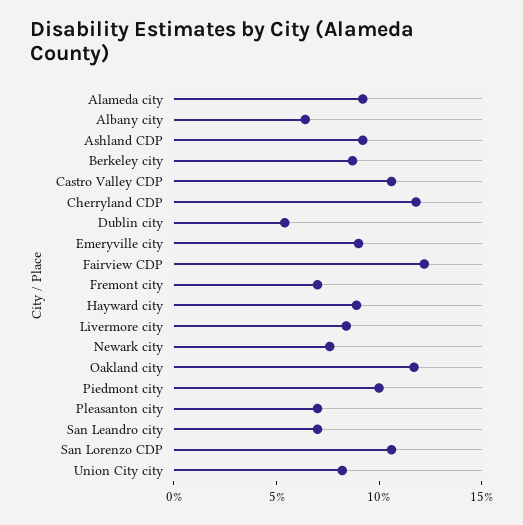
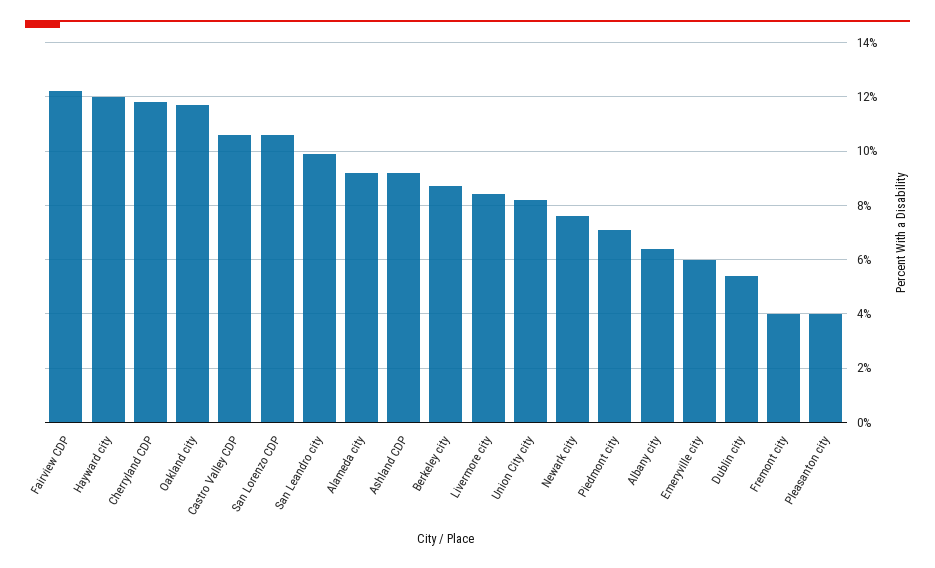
Emeryville city: 9 -> 6
Fremont city: 7 -> 4
Hayward city: 9 -> 12
Piedmont city: 10 -> 7
Pleasanton city: 7 -> 4
San Leandro city: 7 -> 10

